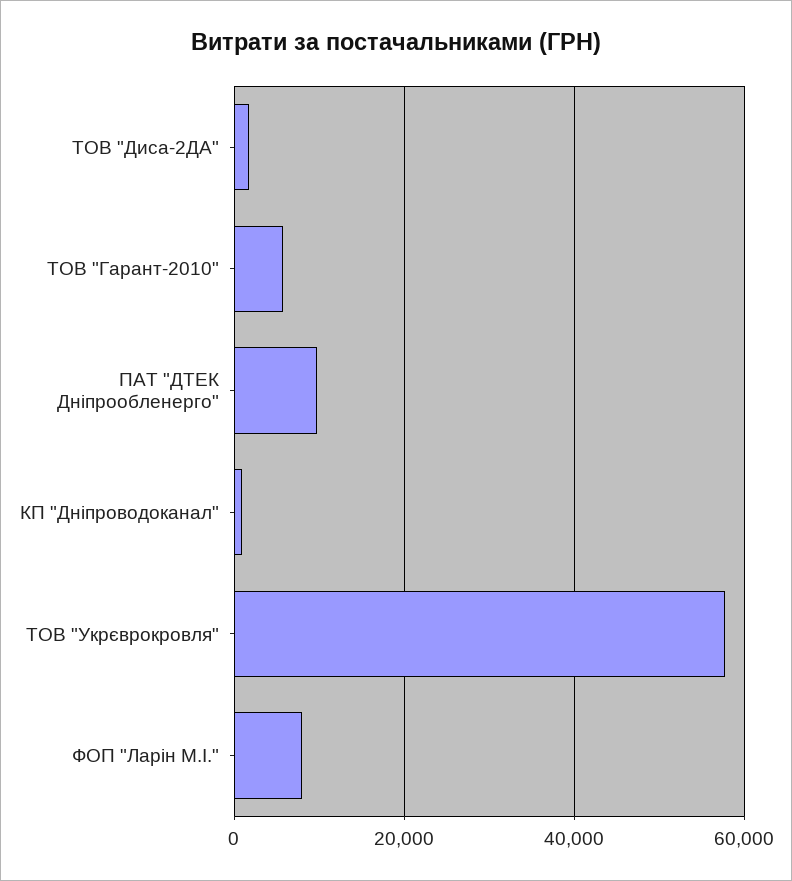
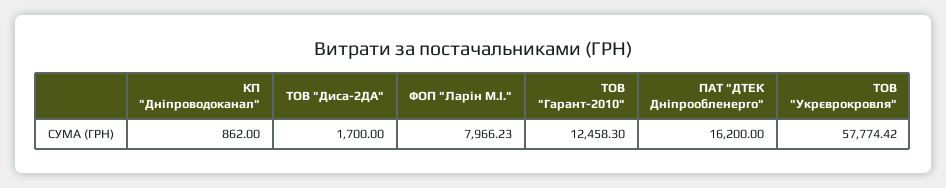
ТОВ "Гарант-2010": 6000 -> 12458.3
ПАТ "ДТЕК Дніпрообленерго": 10000 -> 16200

